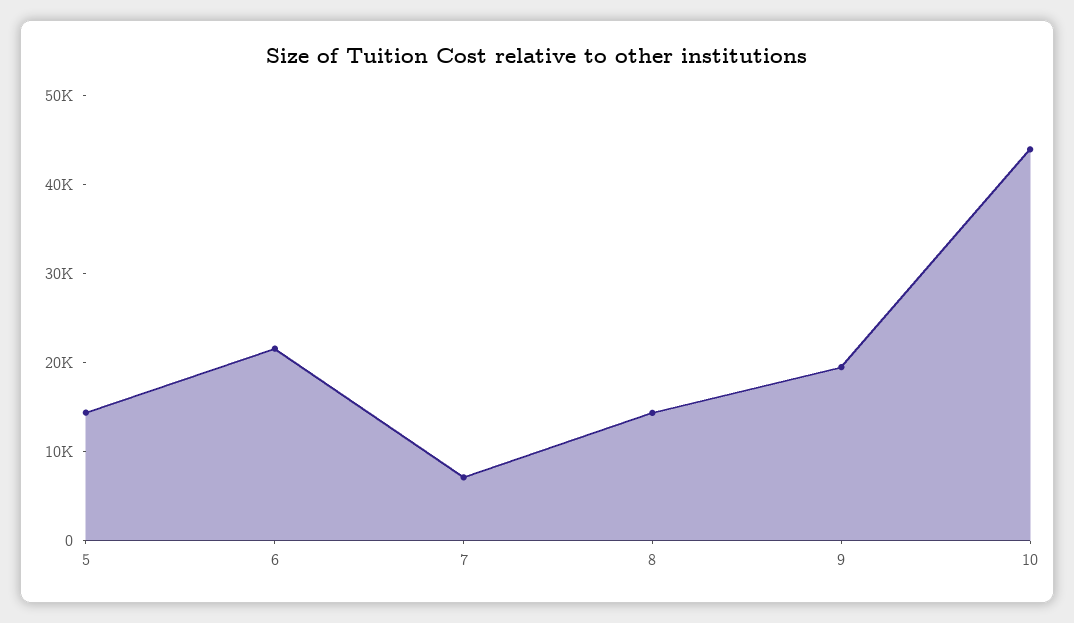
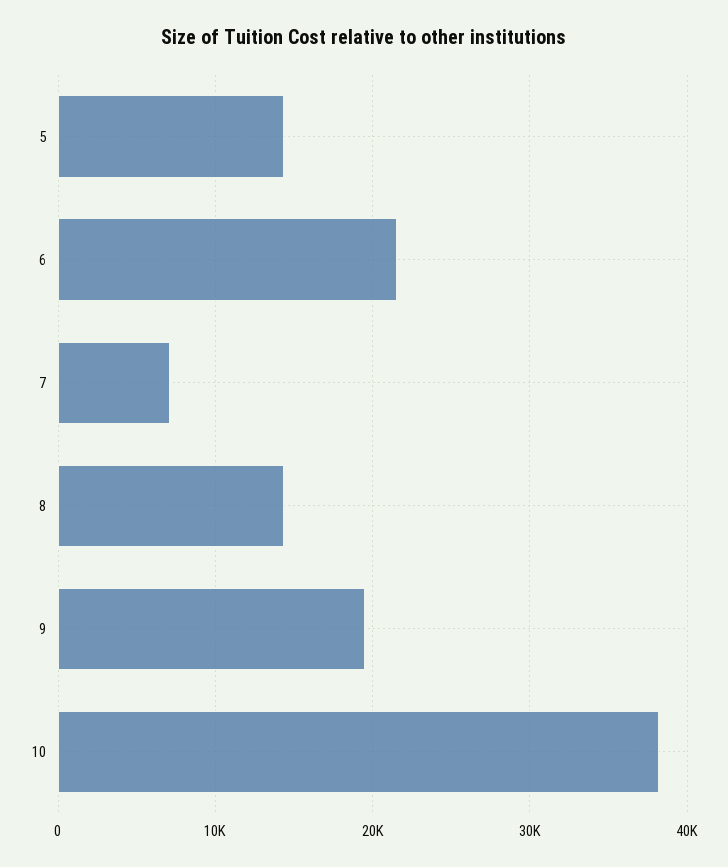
10: 44000 -> 38000

